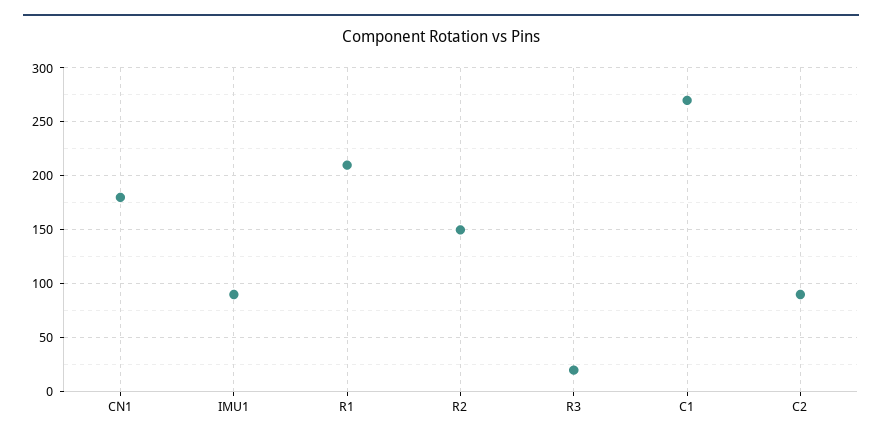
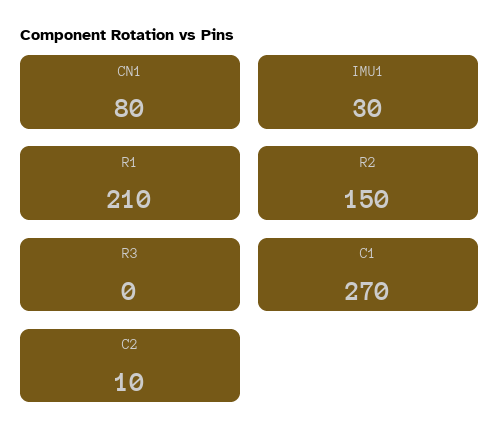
CN1: 180 -> 80
IMU1: 90 -> 30
R3: 20 -> 0
C2: 90 -> 10

